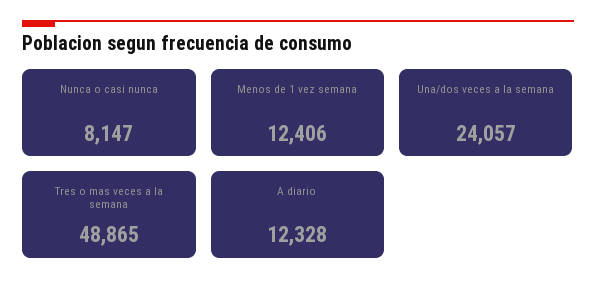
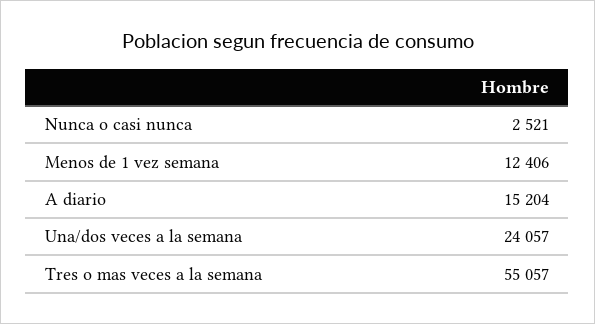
Nunca o casi nunca: 8147 -> 2521
Tres o mas veces a la semana: 48865 -> 55057
A diario: 12328 -> 15204

